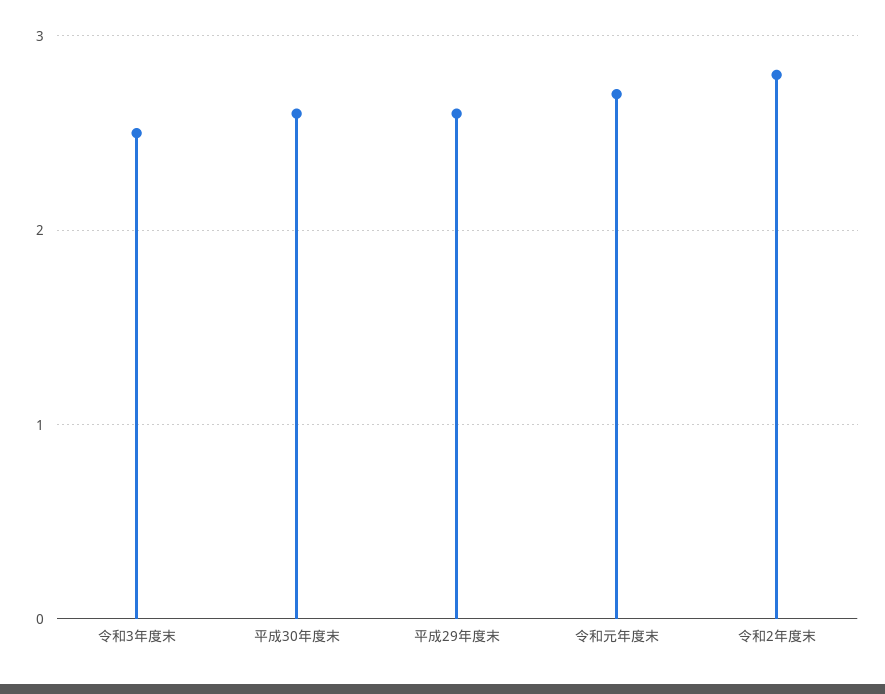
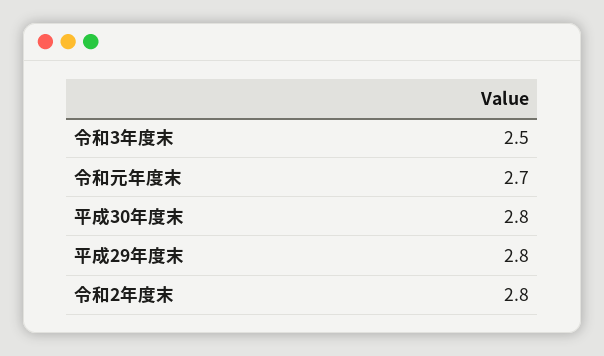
平成30年度末: 2.6 -> 2.8
平成29年度末: 2.6 -> 2.8

